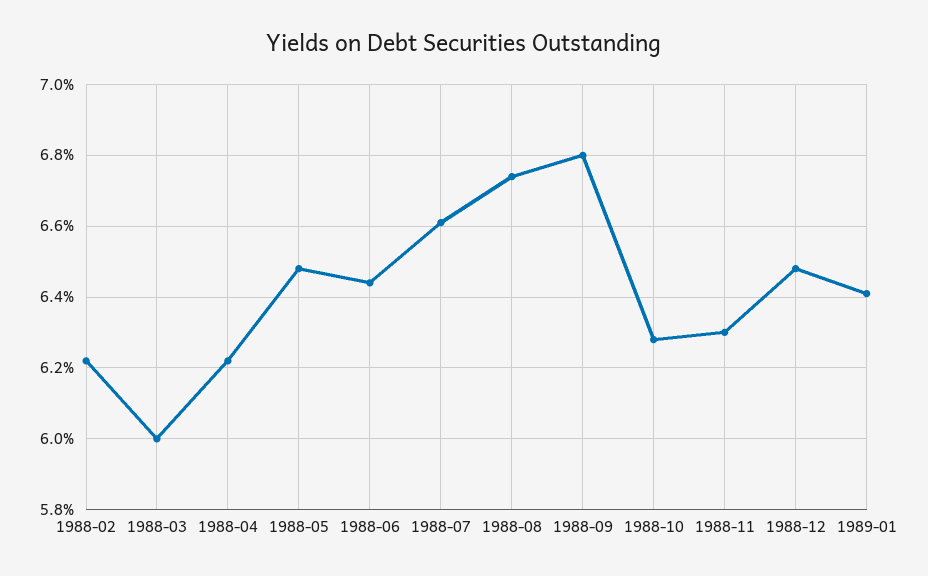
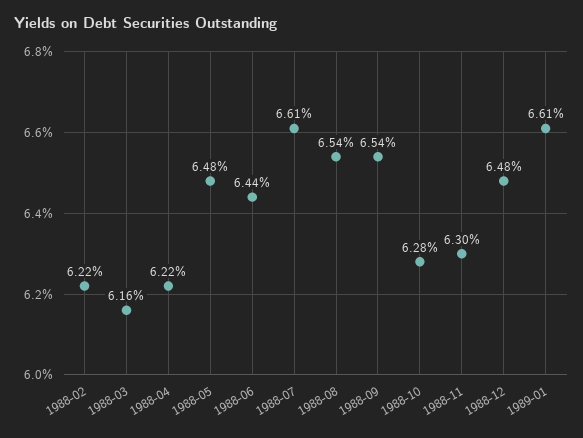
1988-03: 6 -> 6.16
1988-08: 6.75 -> 6.54
1988-09: 6.8 -> 6.54
1989-01: 6.4 -> 6.61

